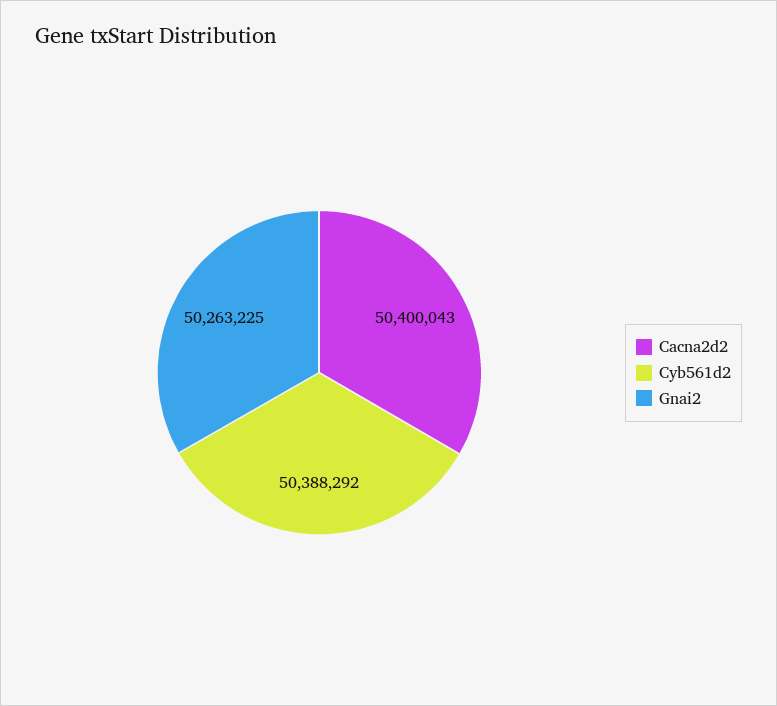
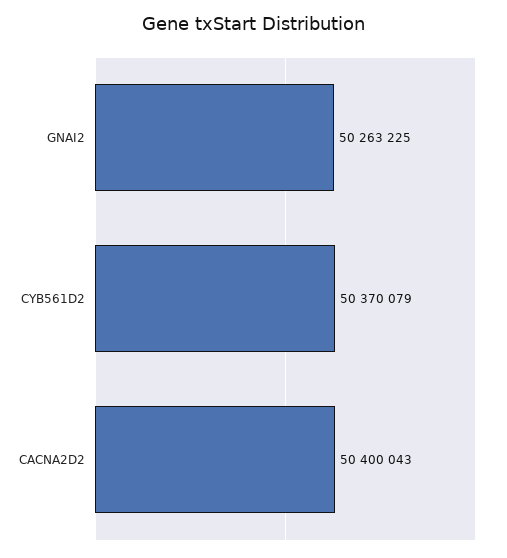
Cyb561d2: 50388292 -> 50370079

